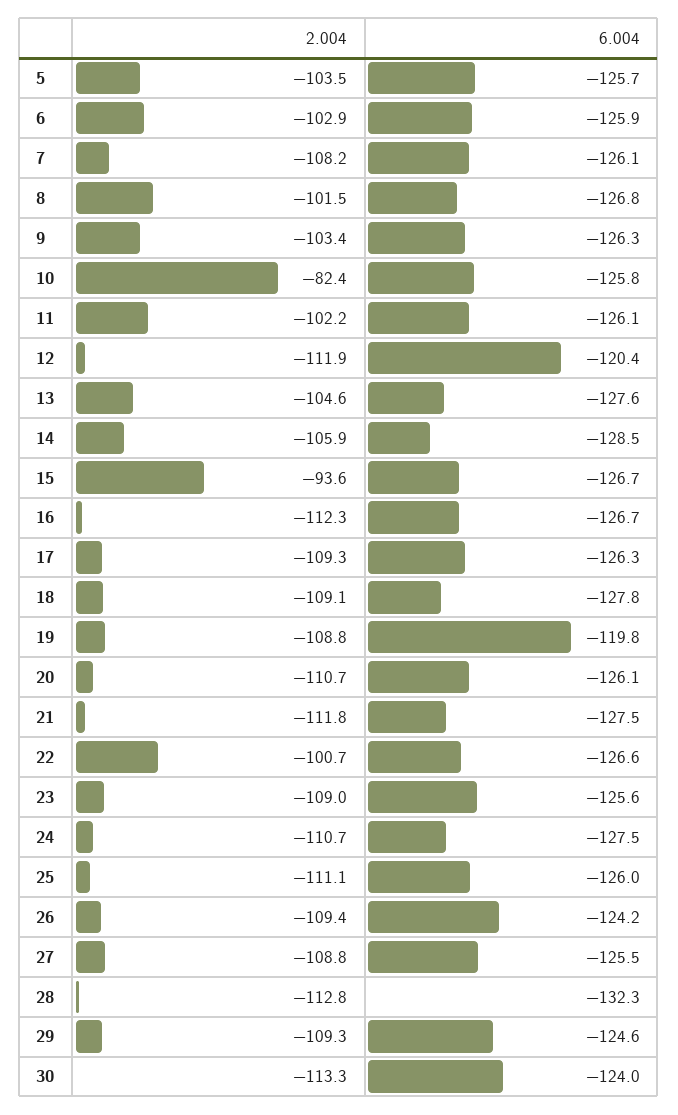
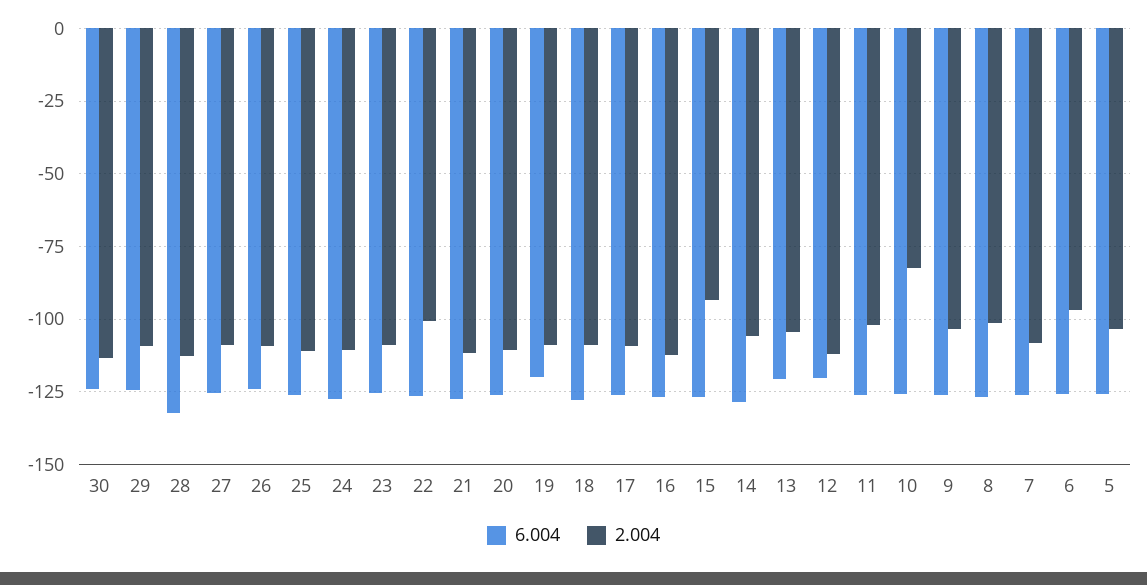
2.004, 6: -102.9 -> -97.5
6.004, 13: -127.6 -> -120

